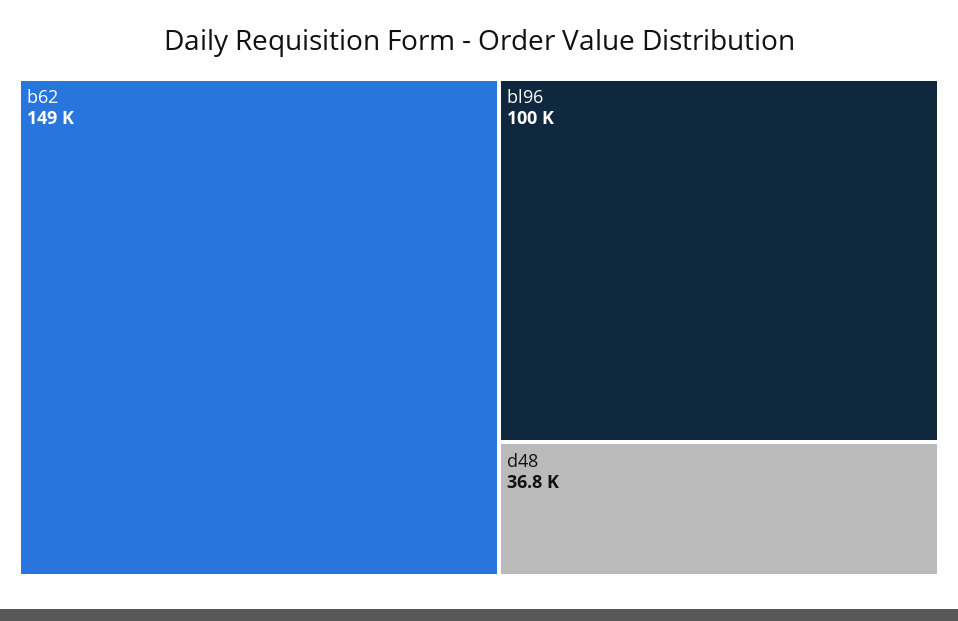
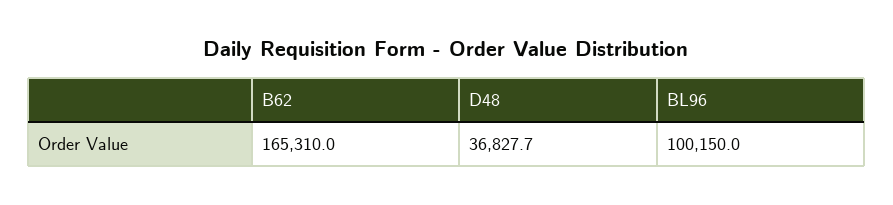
b62: 149000 -> 165310

